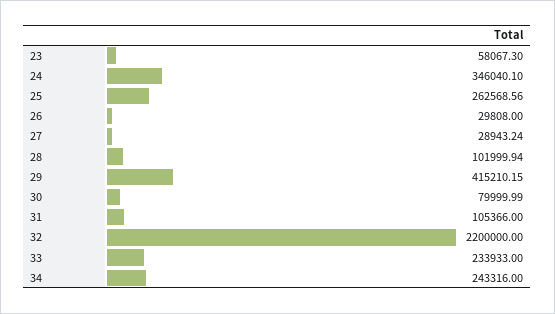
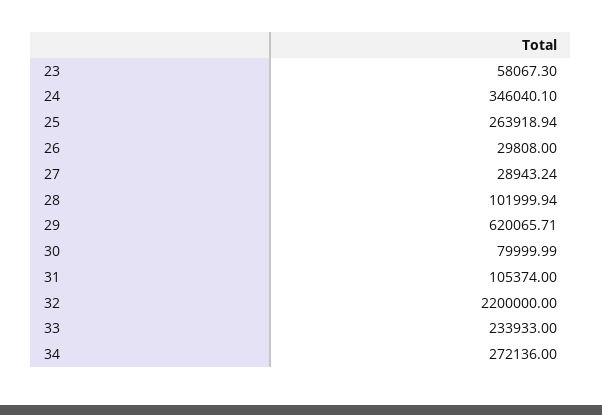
25: 262568.56 -> 263918.94
29: 415210.15 -> 620065.71
31: 105366 -> 105374
34: 243316 -> 272136

